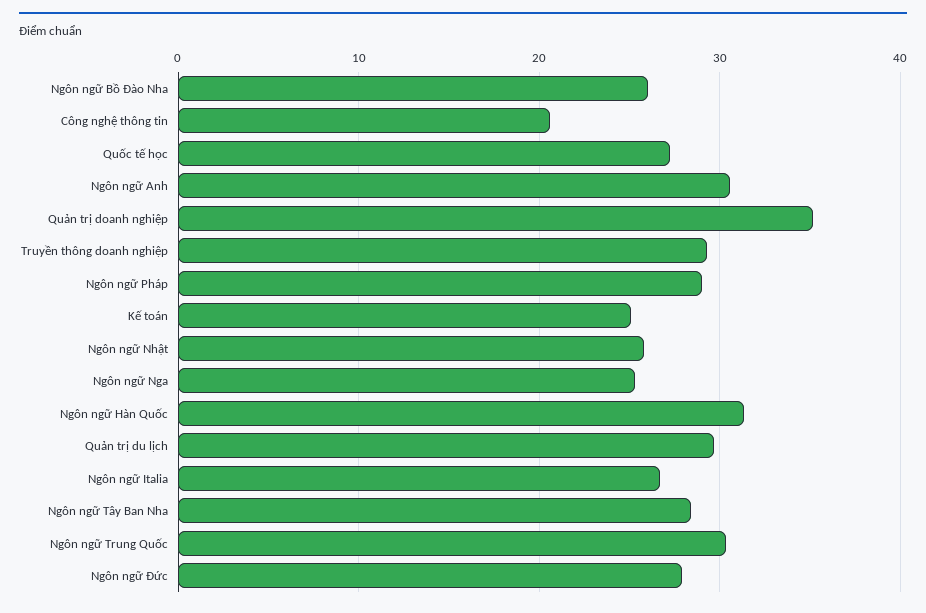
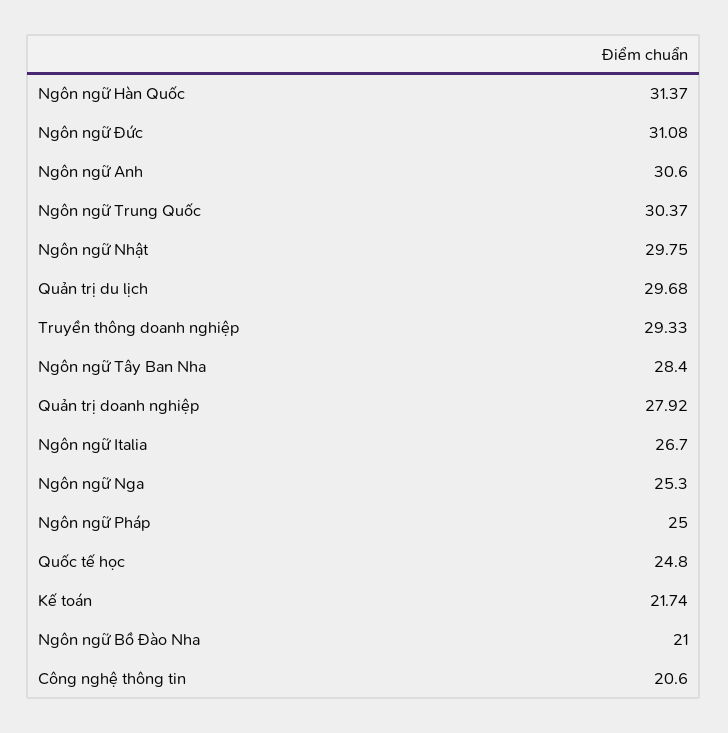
Ngôn ngữ Bồ Đào Nha: 26 -> 21
Quốc tế học: 27 -> 24.8
Quản trị doanh nghiệp: 35 -> 27.92
Ngôn ngữ Pháp: 29 -> 25
Kế toán: 25 -> 21.74
Ngôn ngữ Nhật: 26 -> 29.75
Ngôn ngữ Đức: 28 -> 31.08

